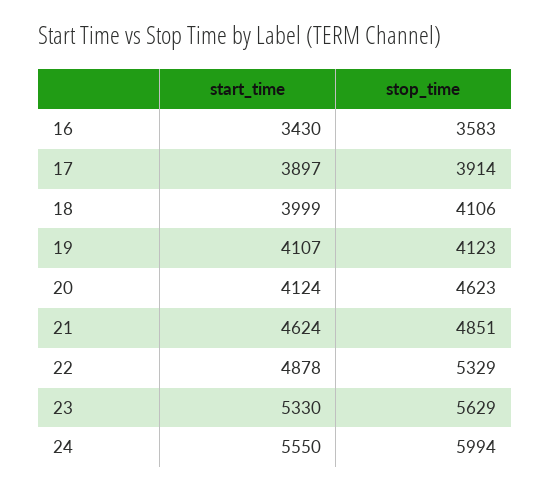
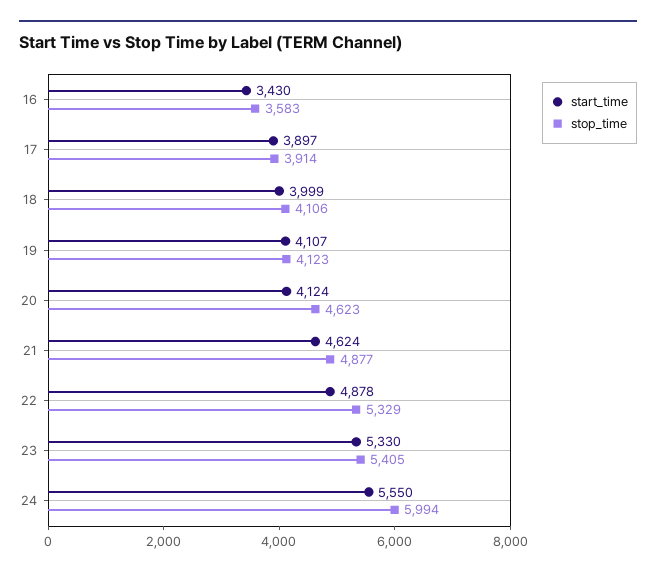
stop_time, 21: 4851 -> 4877
stop_time, 23: 5629 -> 5405

